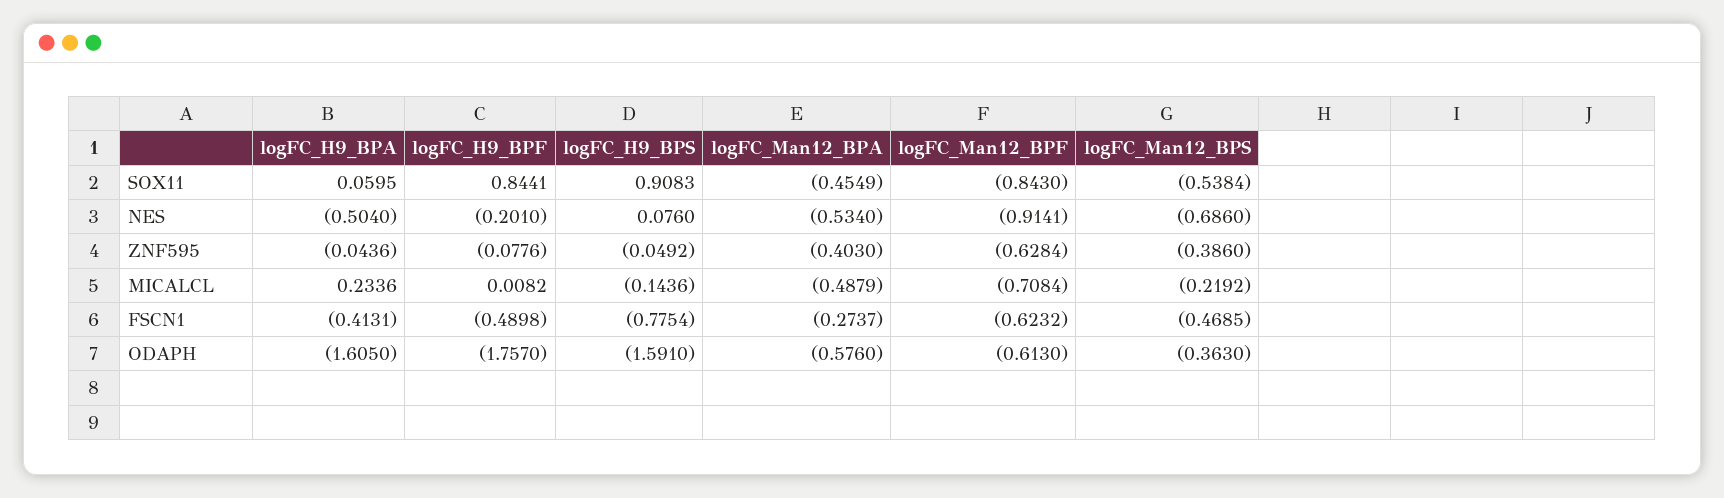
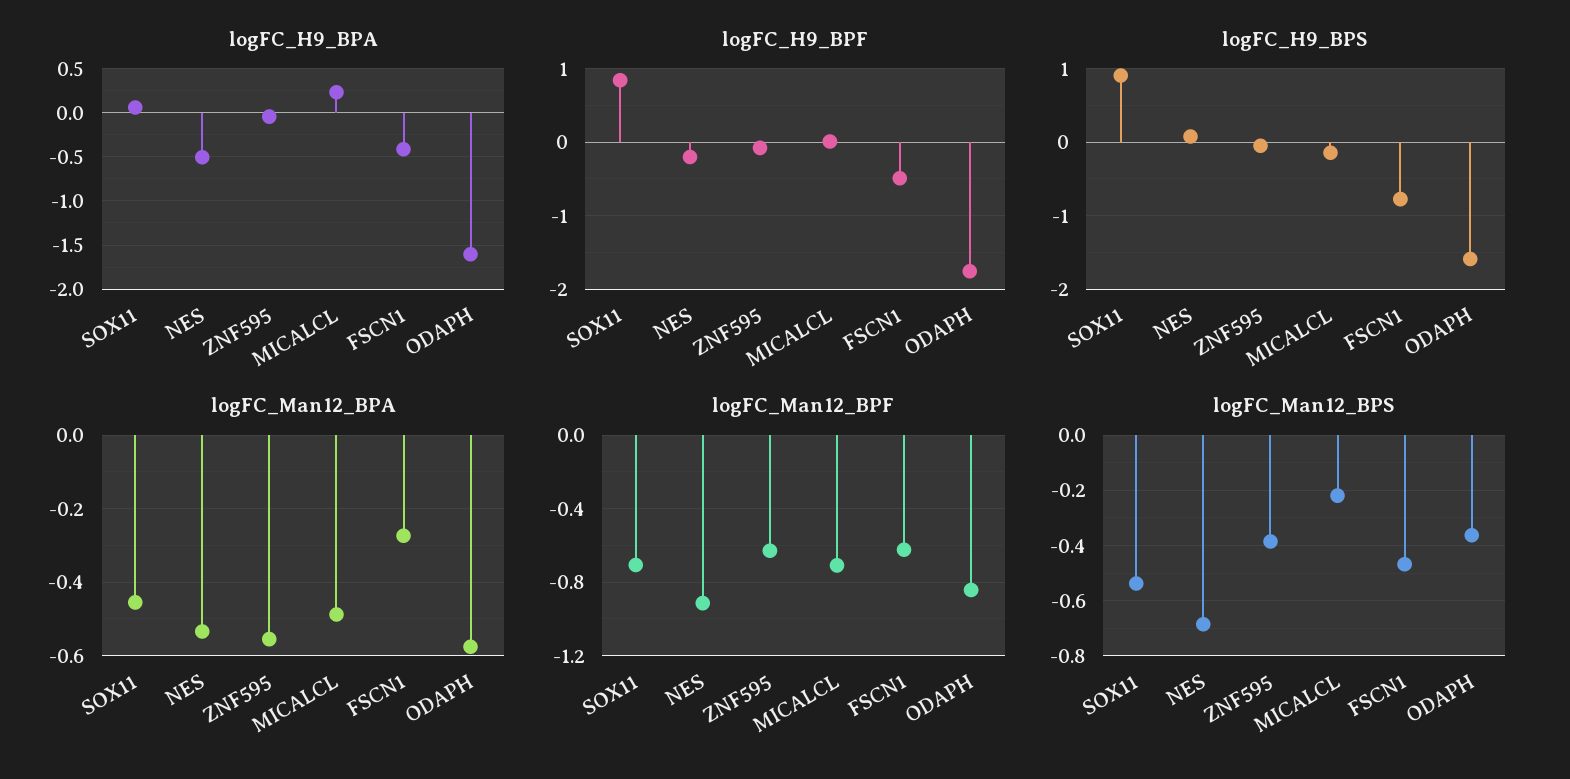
logFC_Man12_BPF, SOX11: -0.843 -> -0.7
logFC_Man12_BPA, ZNF595: -0.403 -> -0.56
logFC_Man12_BPF, ODAPH: -0.613 -> -0.85

